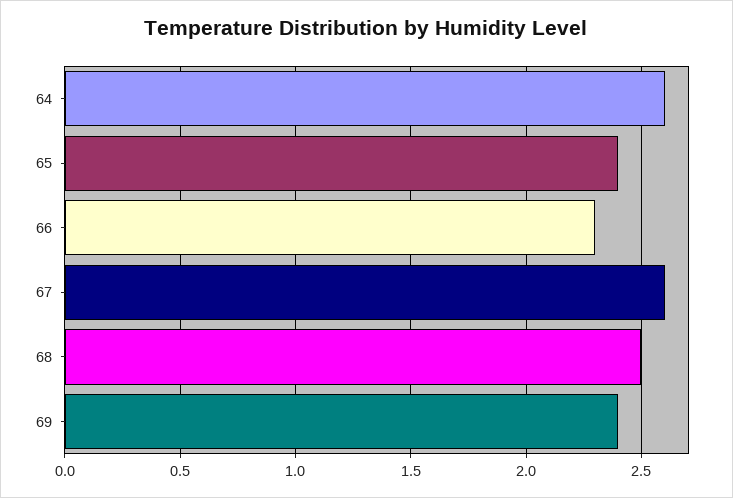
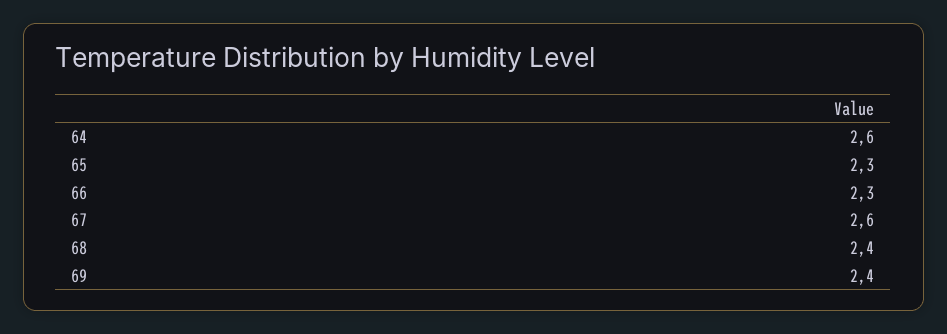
65: 2.4 -> 2.3
68: 2.5 -> 2.4

